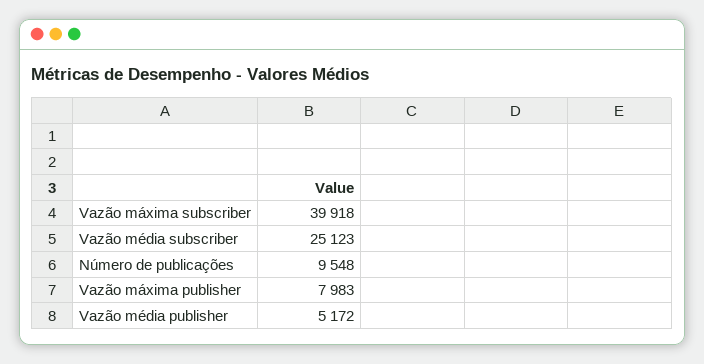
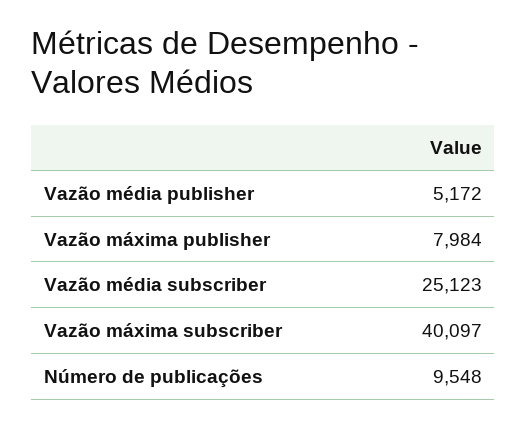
Vazão máxima subscriber: 39918 -> 40097
Vazão máxima publisher: 7983 -> 7984

